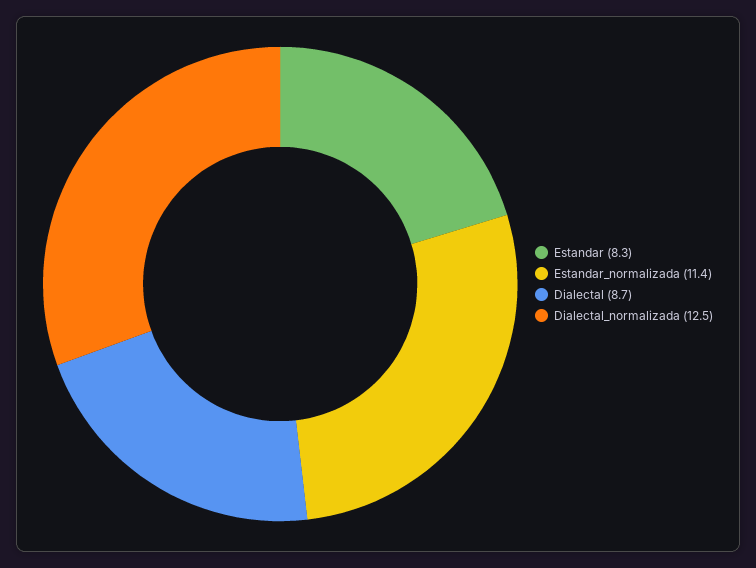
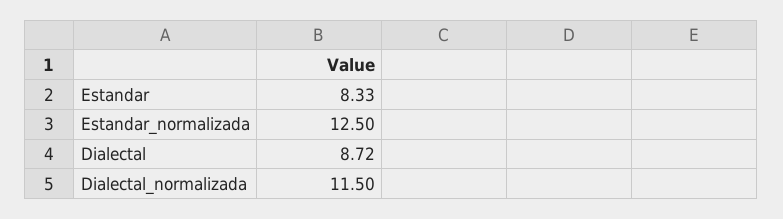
Estandar_normalizada: 11.4 -> 12.5
Dialectal_normalizada: 12.5 -> 11.5

